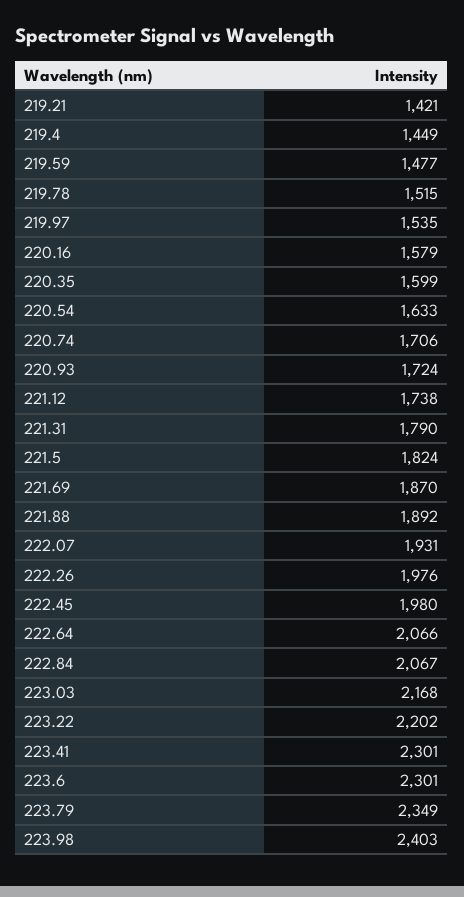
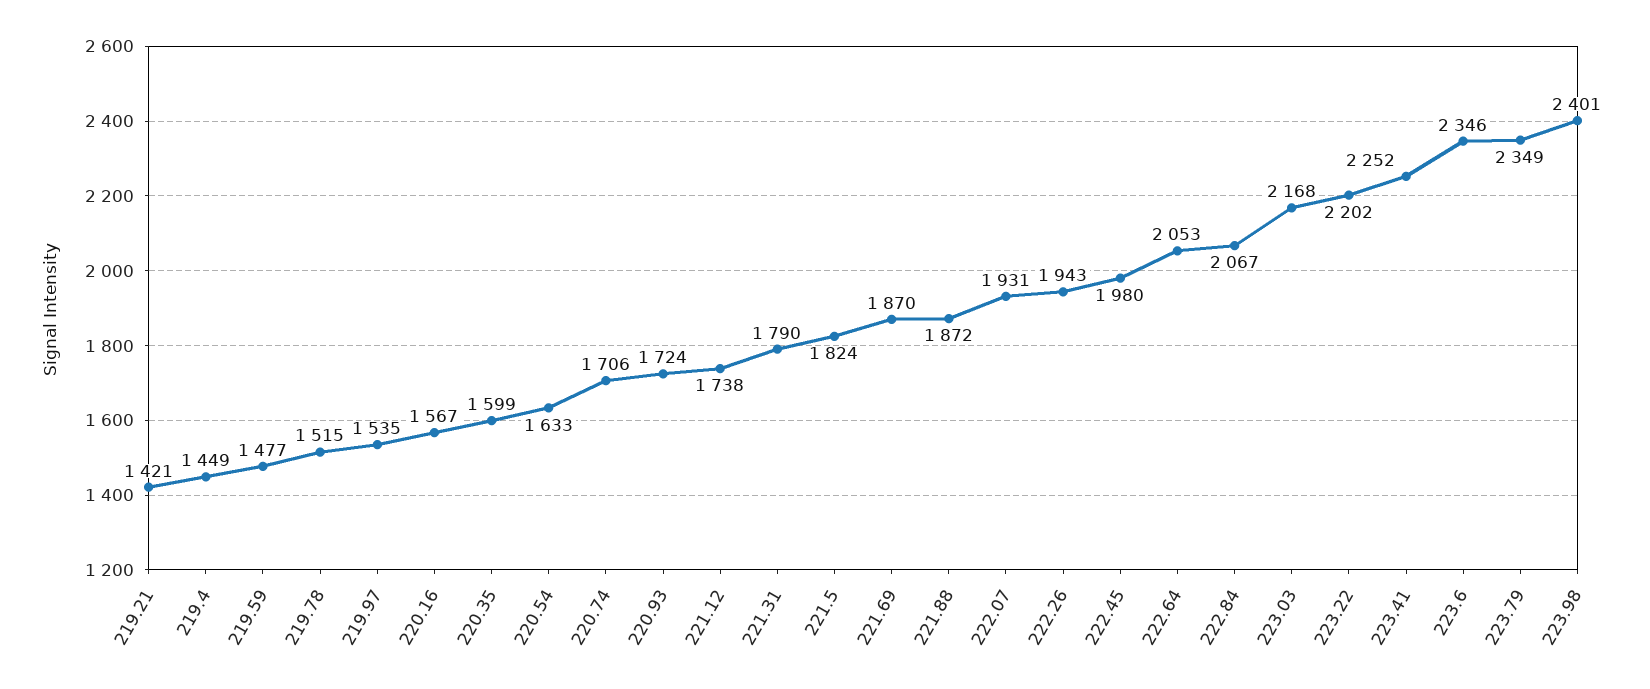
220.16: 1579 -> 1567
221.88: 1892 -> 1872
222.26: 1976 -> 1943
222.64: 2066 -> 2053
223.41: 2301 -> 2252
223.6: 2301 -> 2346
223.98: 2403 -> 2401

